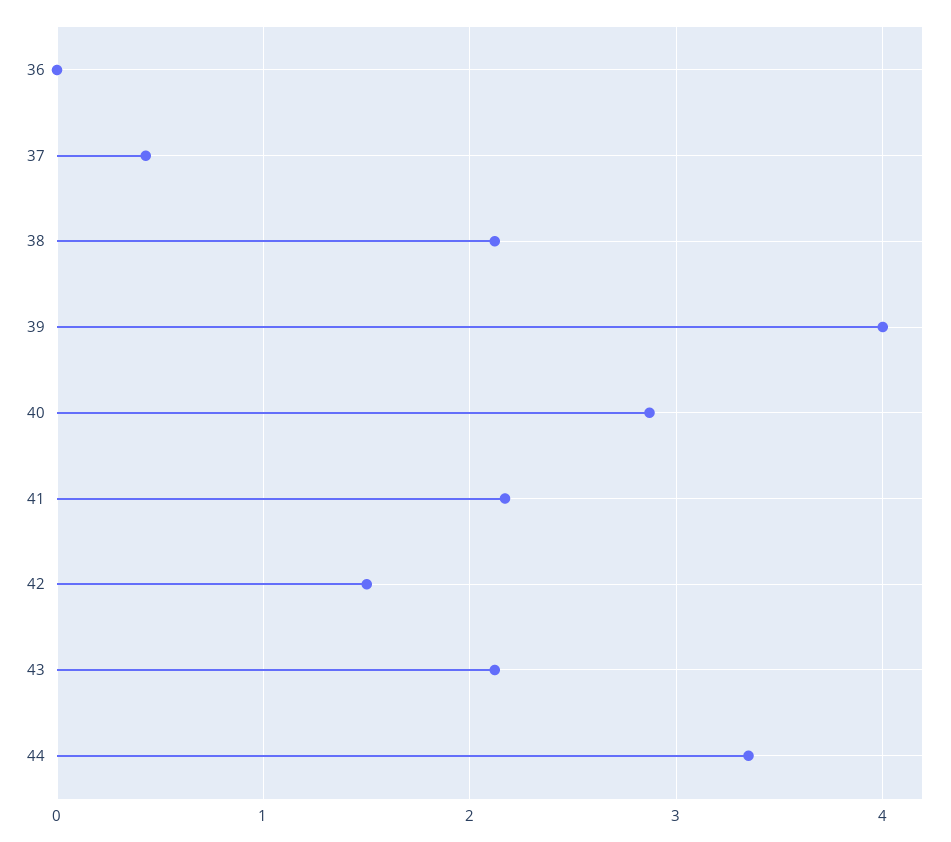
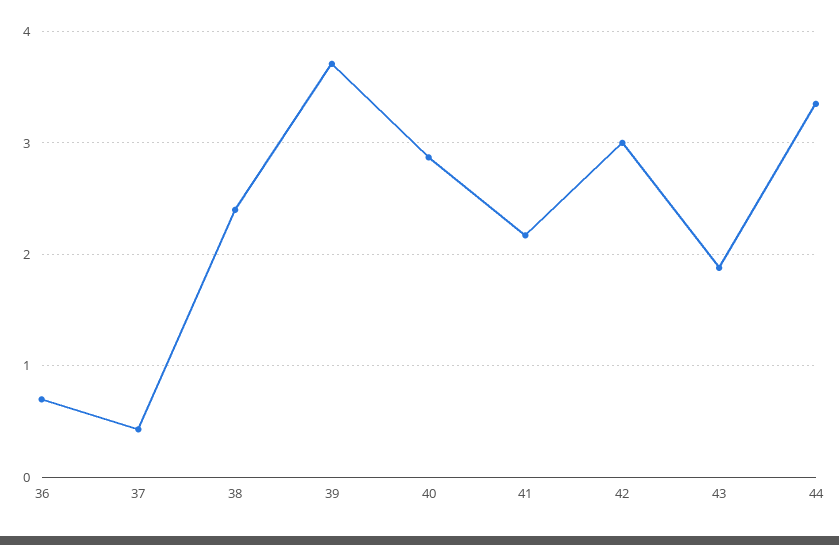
36: 0 -> 0.7
38: 2.1 -> 2.4
39: 4 -> 3.7
42: 1.5 -> 3
43: 2.1 -> 1.9

